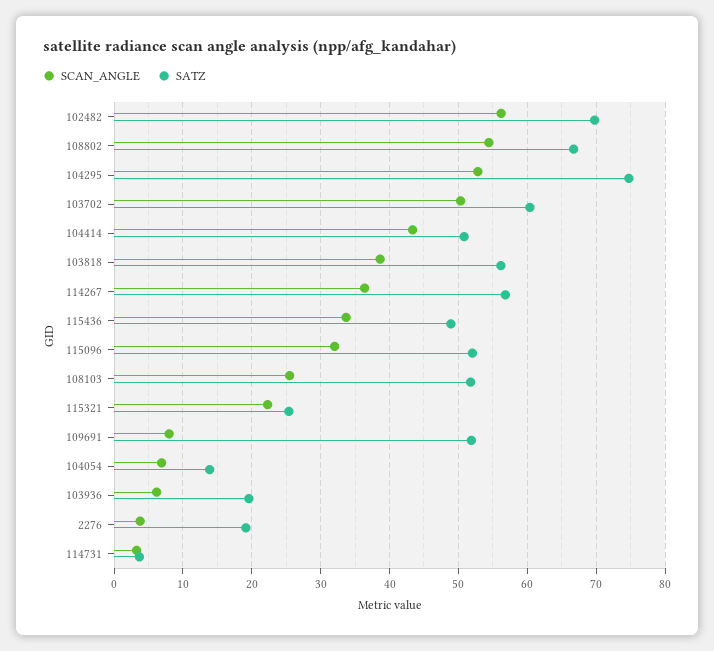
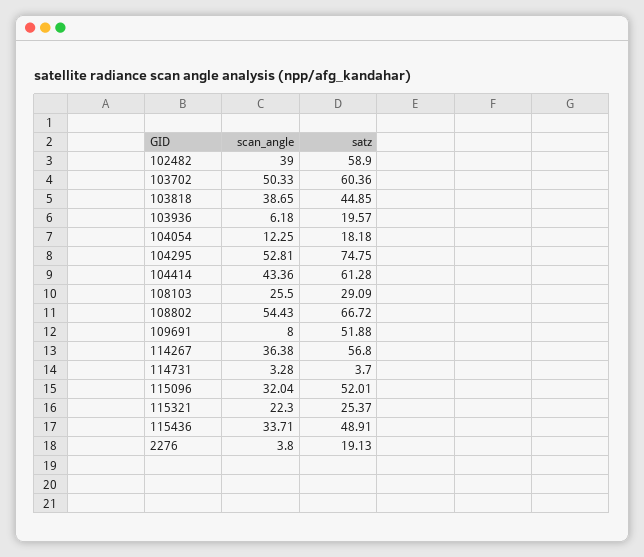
SCAN_ANGLE, 102482: 56 -> 39
SATZ, 102482: 70 -> 58.9
SATZ, 104414: 51 -> 61.28
SATZ, 103818: 56 -> 44.85
SATZ, 108103: 52 -> 29.09
SCAN_ANGLE, 104054: 7 -> 12.25
SATZ, 104054: 14 -> 18.18

